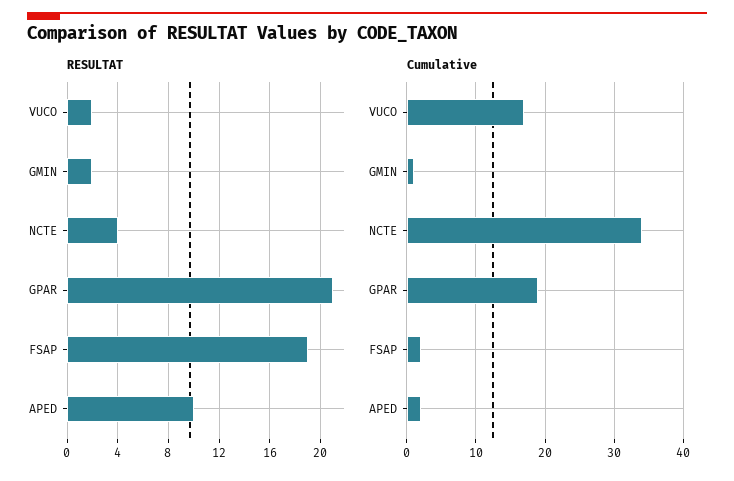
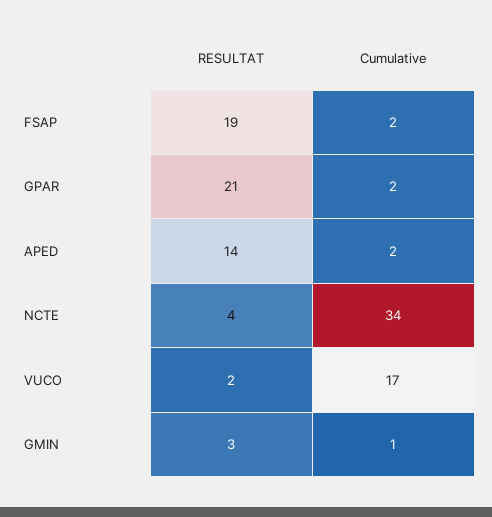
RESULTAT, GMIN: 2 -> 3
RESULTAT, APED: 10 -> 14
Cumulative, GPAR: 19 -> 2

